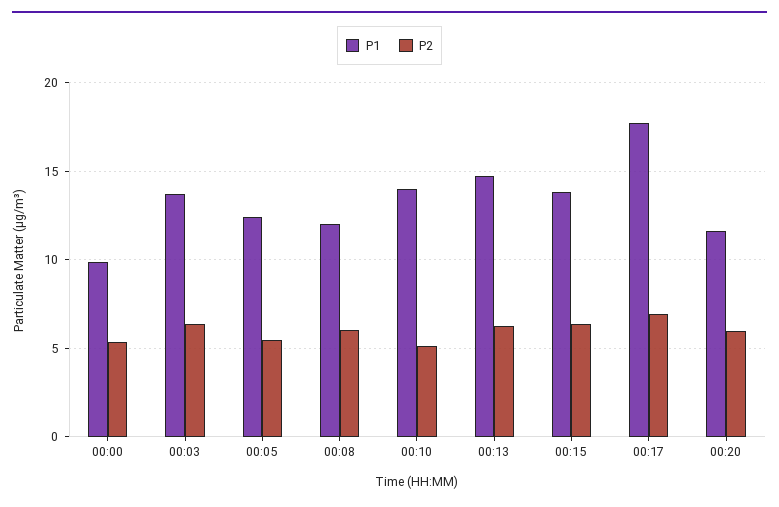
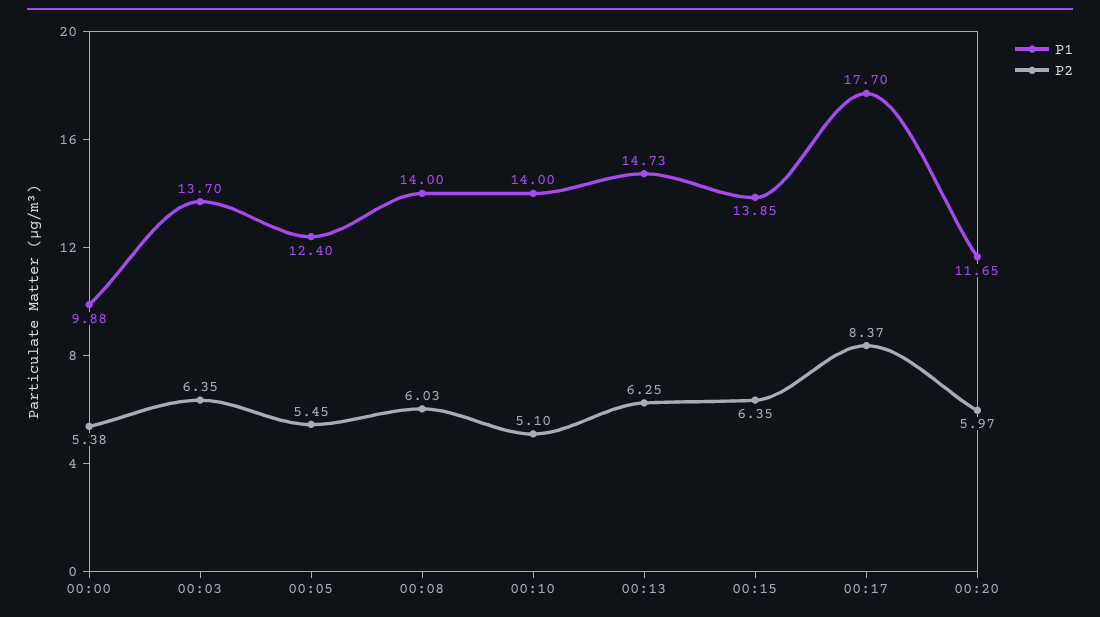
P1, 00:08: 12 -> 14
P2, 00:17: 7 -> 8.37

